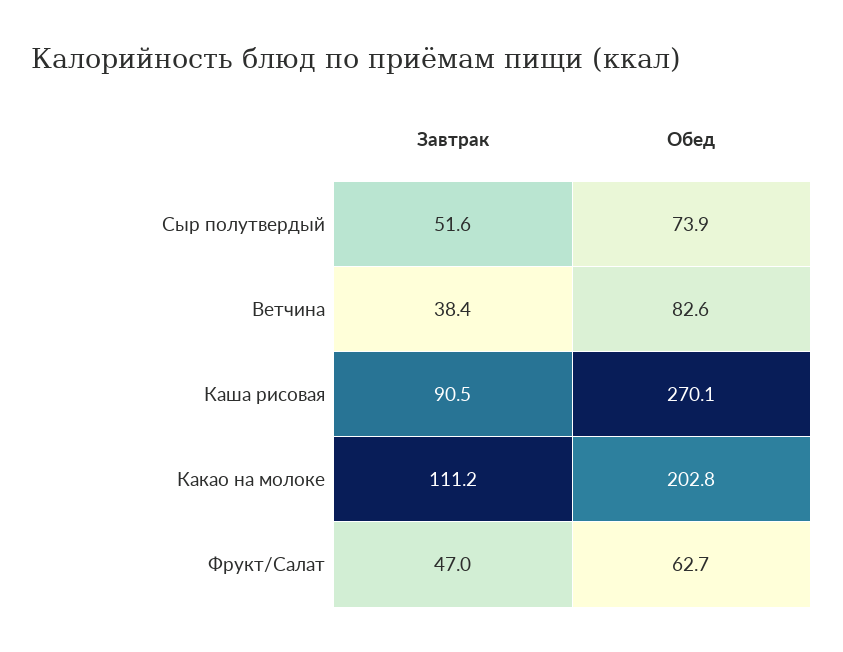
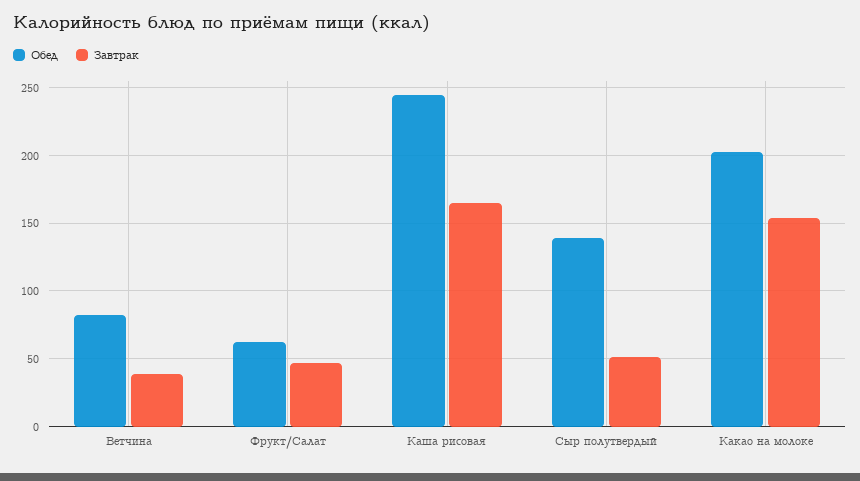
Обед, Сыр полутвердый: 73.9 -> 140
Завтрак, Каша рисовая: 90.5 -> 165
Обед, Каша рисовая: 270.1 -> 245
Завтрак, Какао на молоке: 111.2 -> 155

